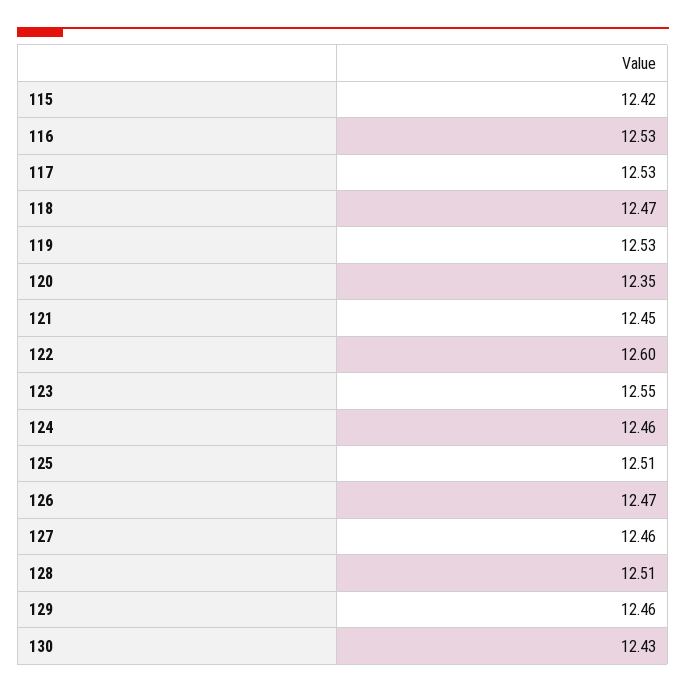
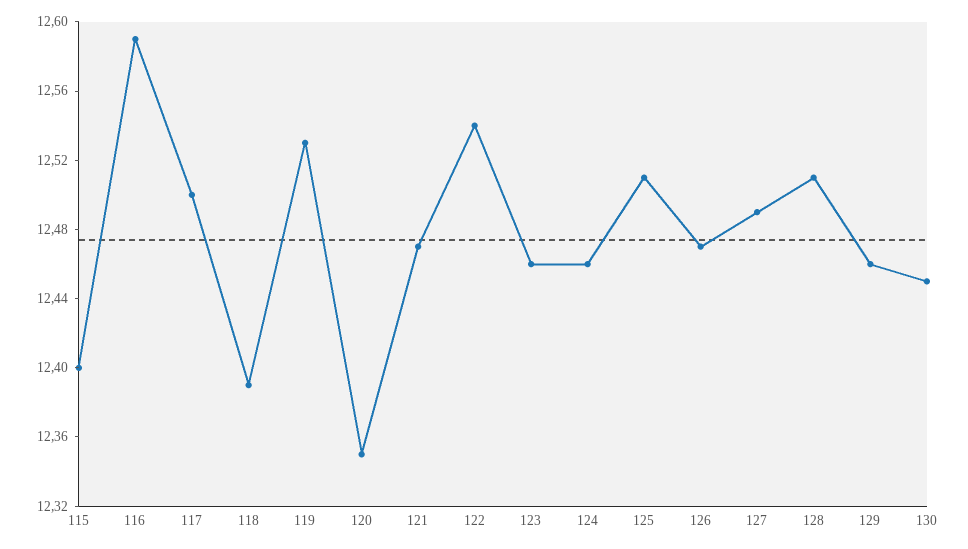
115: 12.42 -> 12.4
116: 12.53 -> 12.59
117: 12.53 -> 12.5
118: 12.47 -> 12.39
121: 12.45 -> 12.47
122: 12.6 -> 12.54
123: 12.55 -> 12.46
127: 12.46 -> 12.49
130: 12.43 -> 12.45

